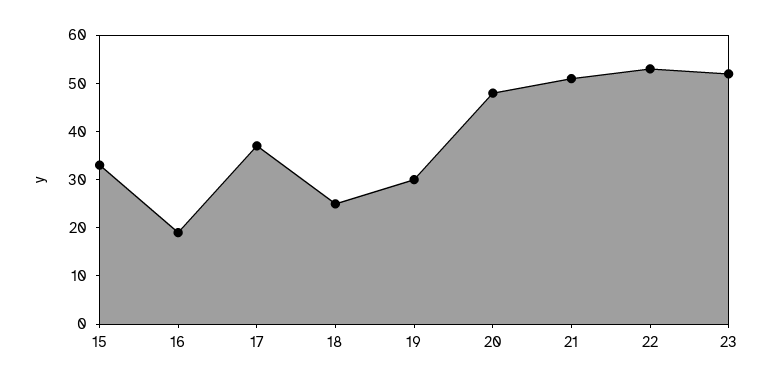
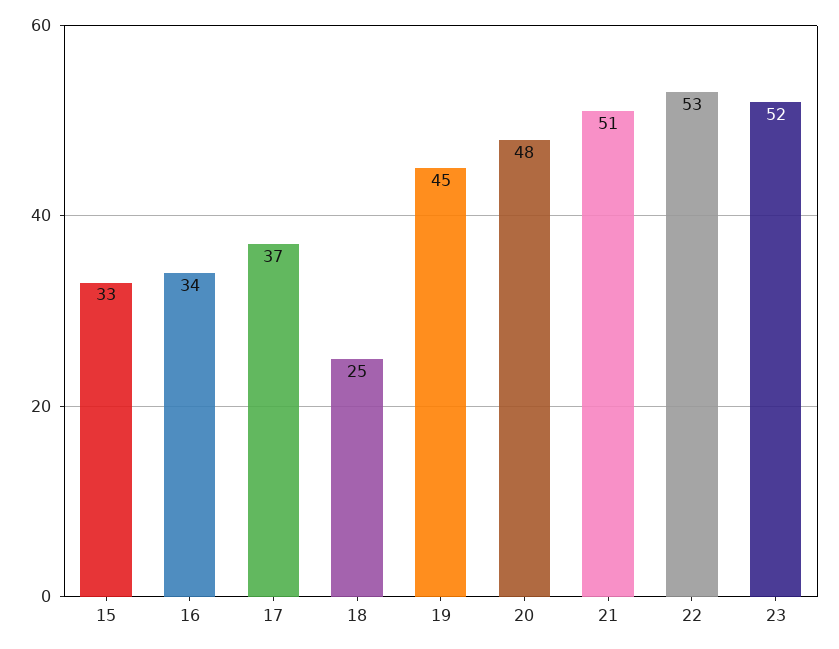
16: 20 -> 34
19: 30 -> 45

